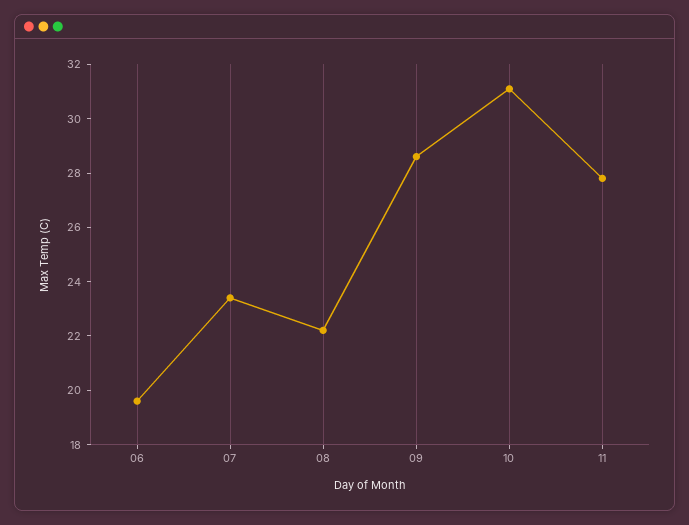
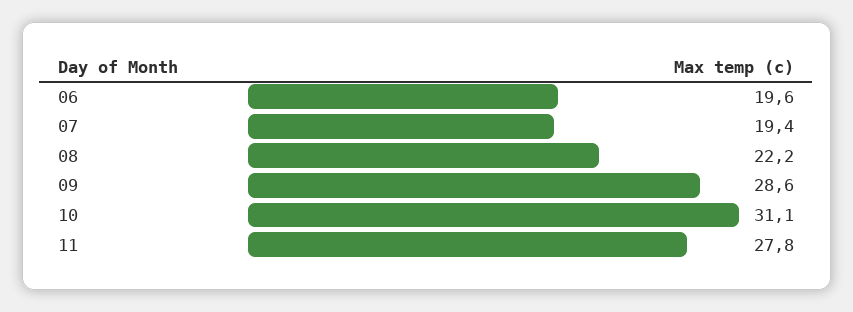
07: 23.5 -> 19.4

